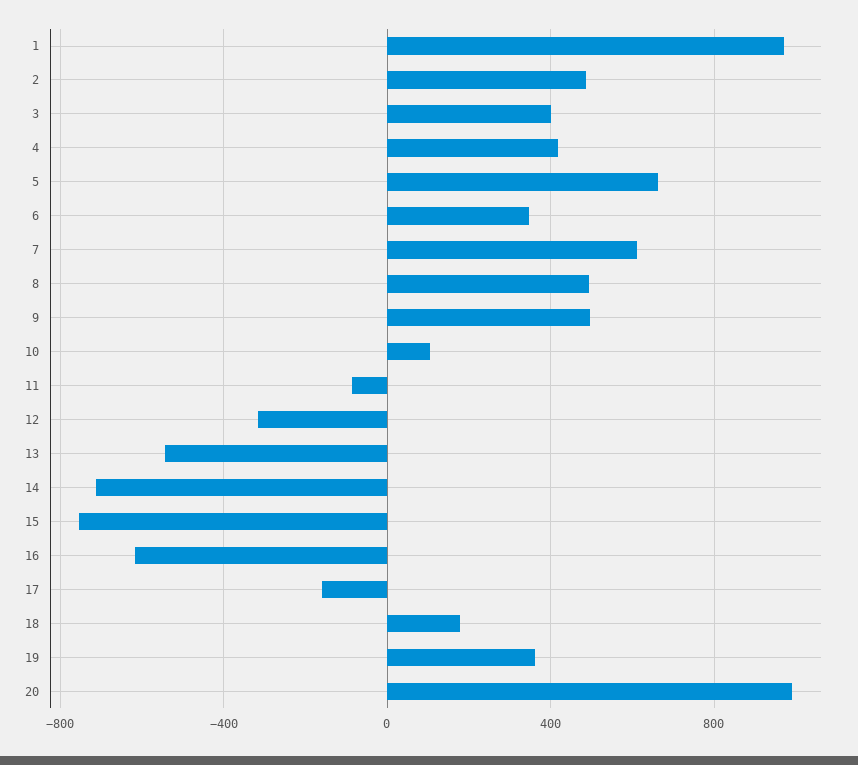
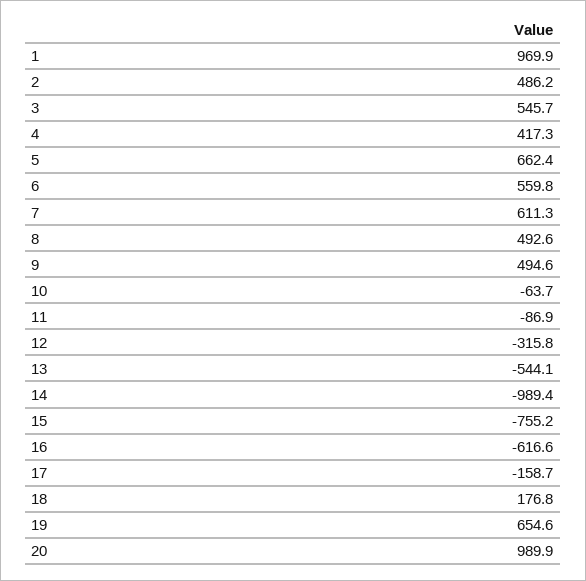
3: 400 -> 545.7
6: 350 -> 559.8
10: 100 -> -63.7
14: -700 -> -989.4
19: 350 -> 654.6

